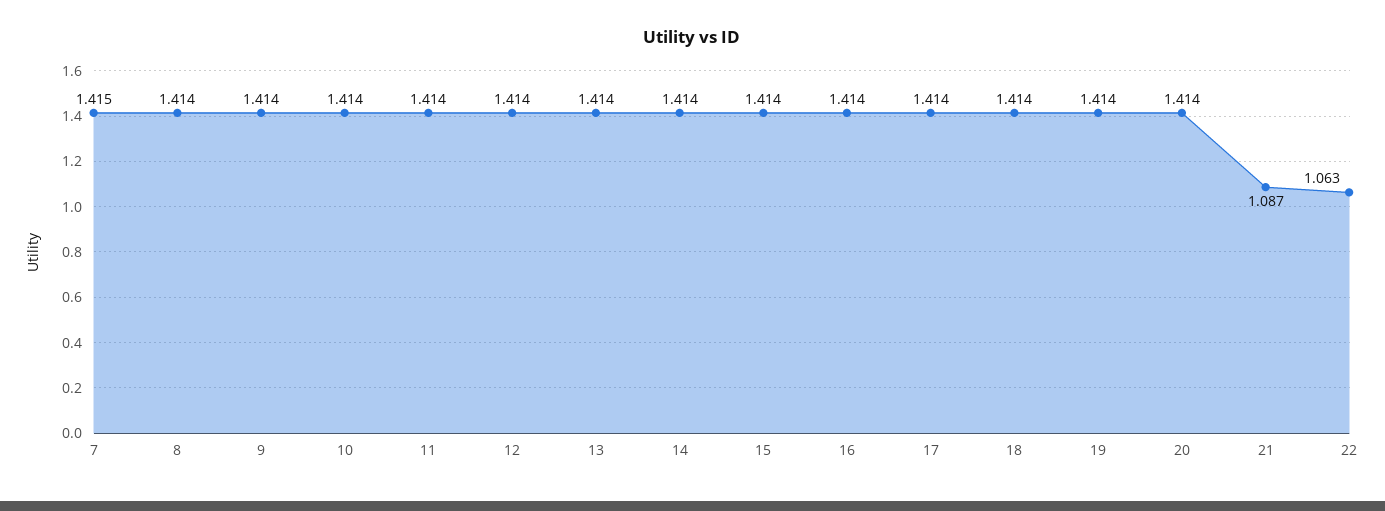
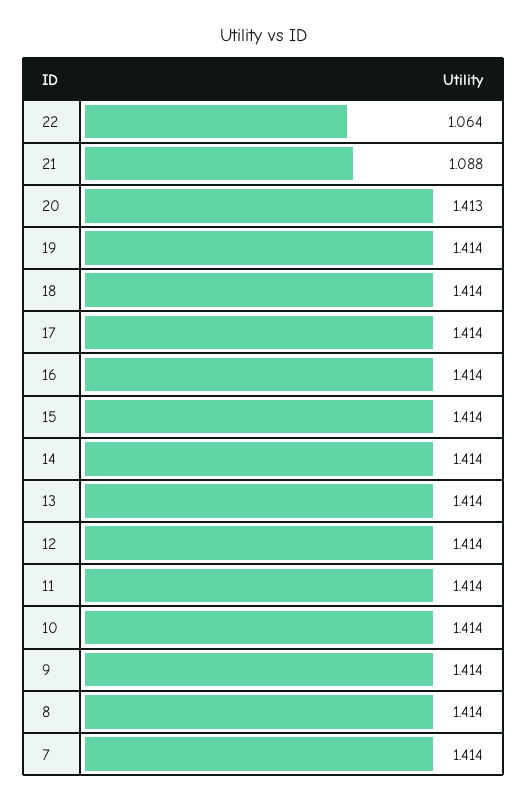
7: 1.415 -> 1.414
20: 1.414 -> 1.413
21: 1.087 -> 1.088
22: 1.063 -> 1.064

